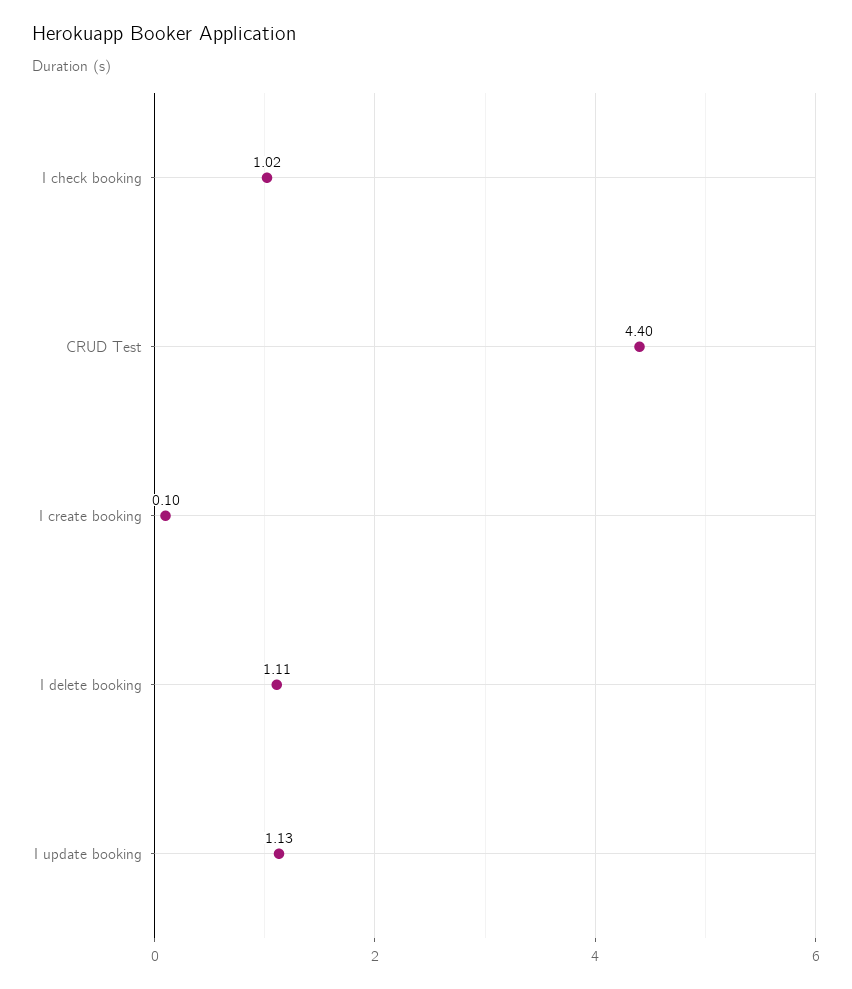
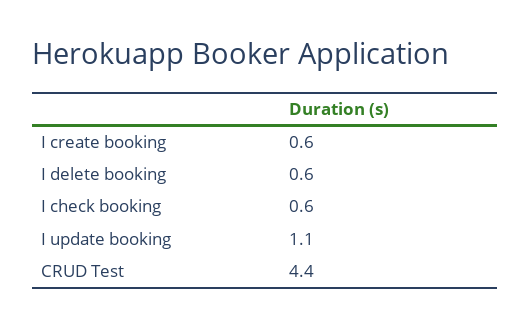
I check booking: 1.02 -> 0.6
I create booking: 0.1 -> 0.6
I delete booking: 1.11 -> 0.6

